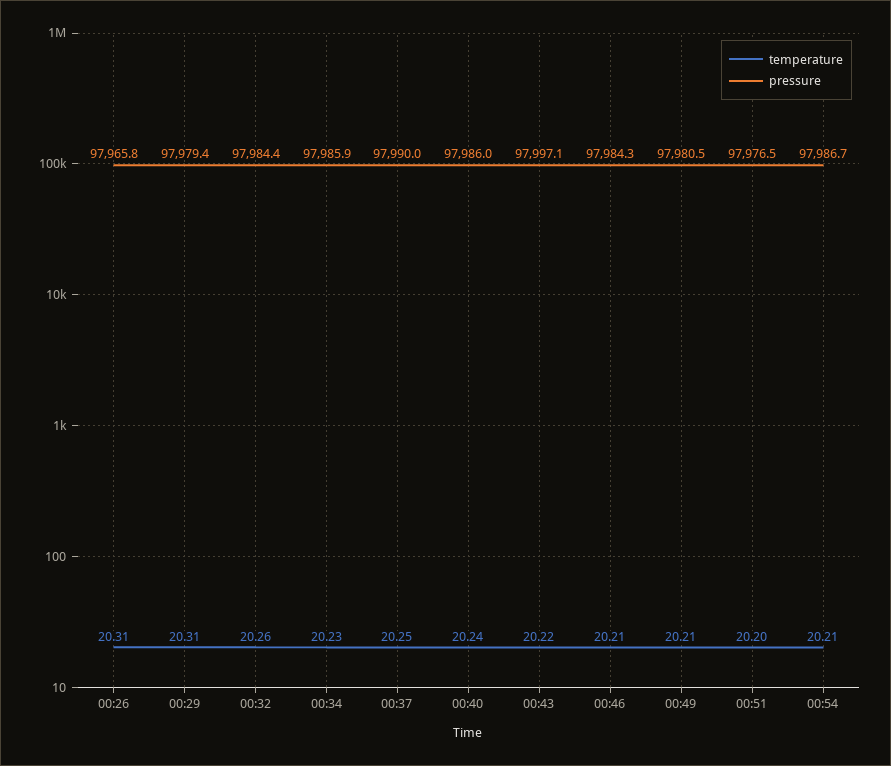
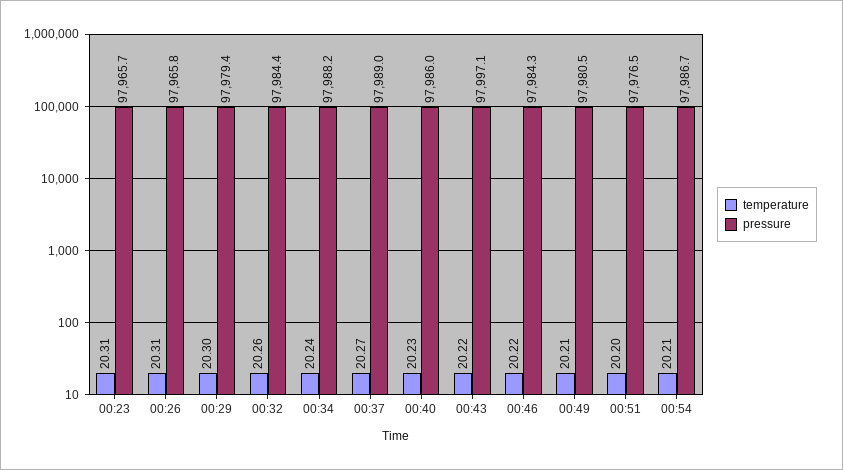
temperature, 00:29: 20.31 -> 20.3
temperature, 00:34: 20.23 -> 20.24
pressure, 00:34: 97985.9 -> 97988.2
temperature, 00:37: 20.25 -> 20.27
pressure, 00:37: 97990 -> 97989
temperature, 00:40: 20.24 -> 20.23
temperature, 00:46: 20.21 -> 20.22
temperature, 00:23: none -> 20.31
pressure, 00:23: none -> 97965.7

